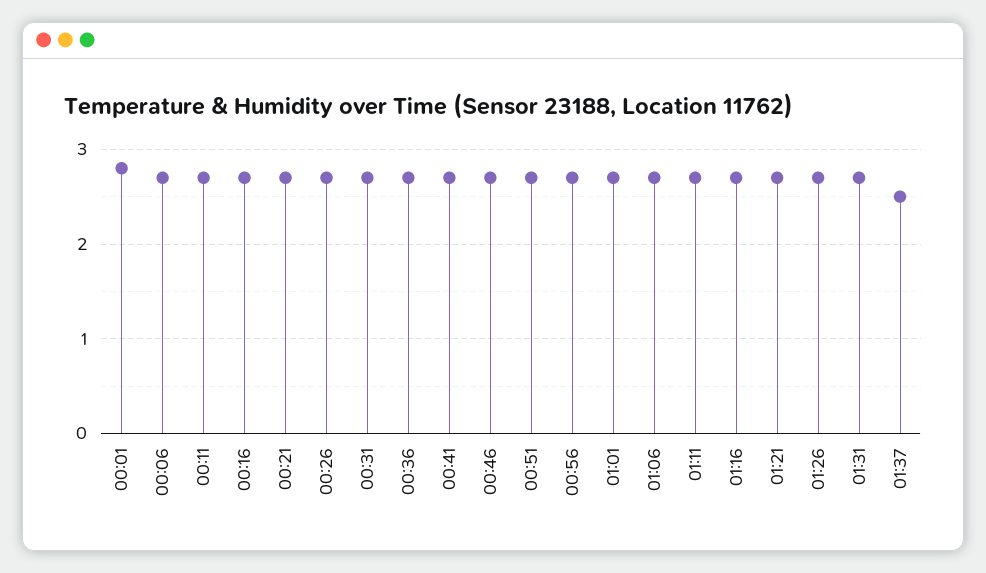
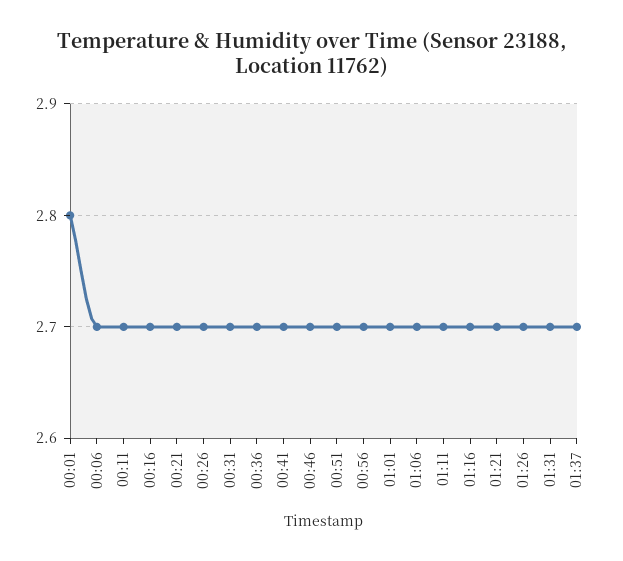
01:37: 2.5 -> 2.7

